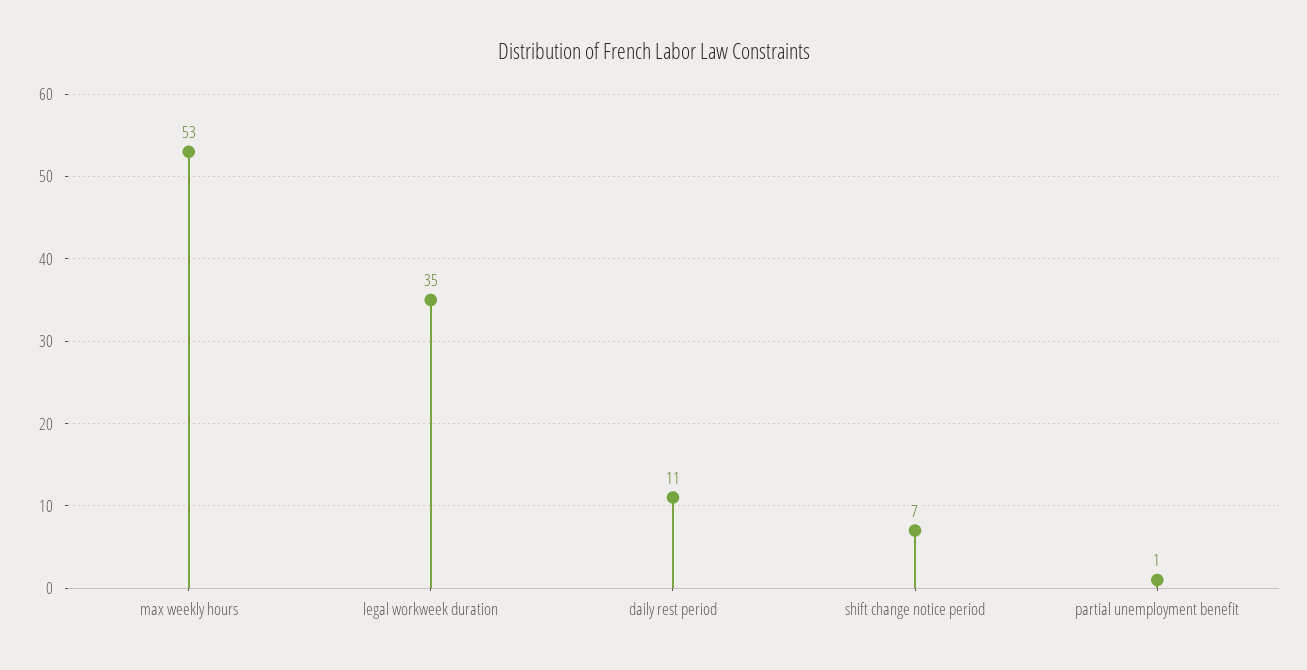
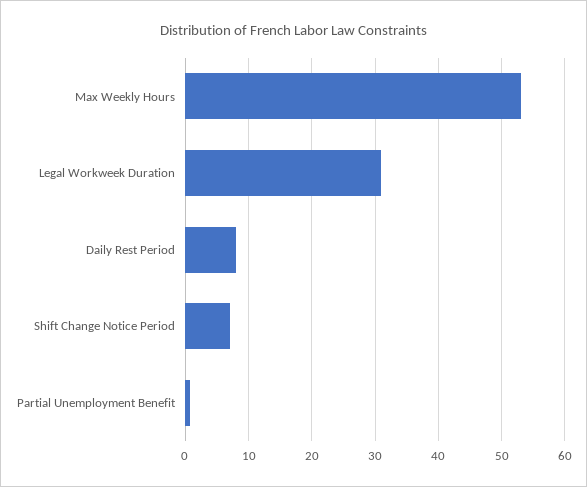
legal workweek duration: 35 -> 31
daily rest period: 11 -> 8

